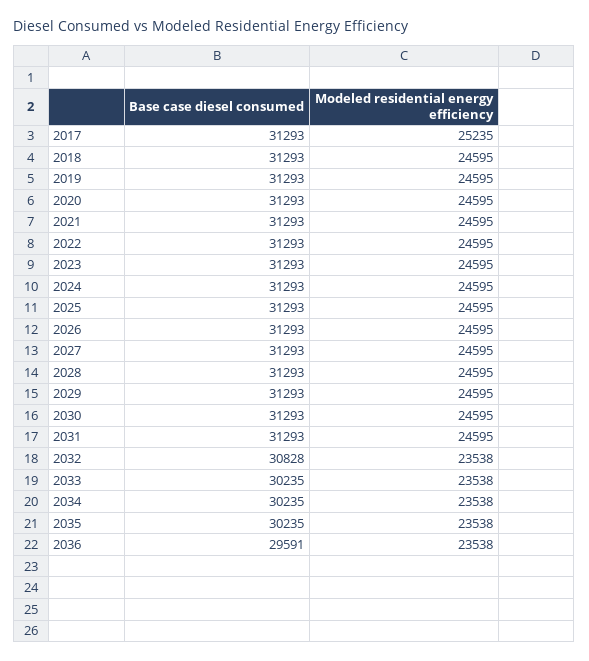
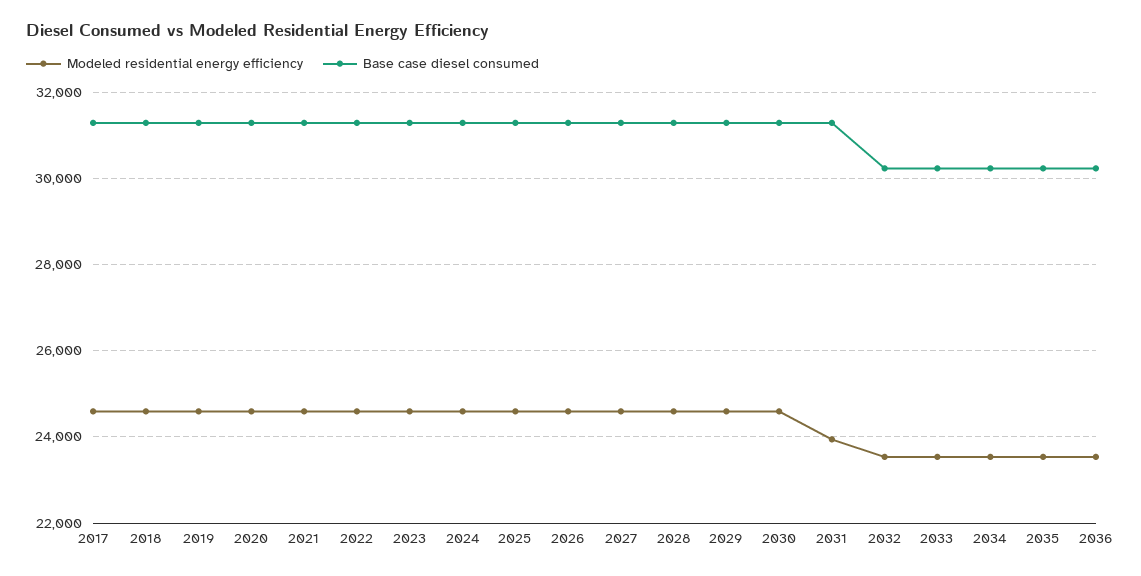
Modeled residential energy efficiency, 2017: 25235 -> 24600
Modeled residential energy efficiency, 2031: 24595 -> 24000
Base case diesel consumed, 2032: 30828 -> 30200
Base case diesel consumed, 2036: 29591 -> 30200

